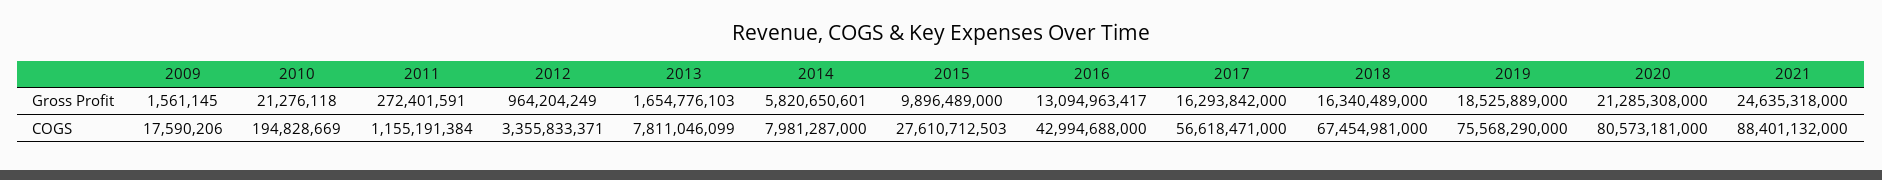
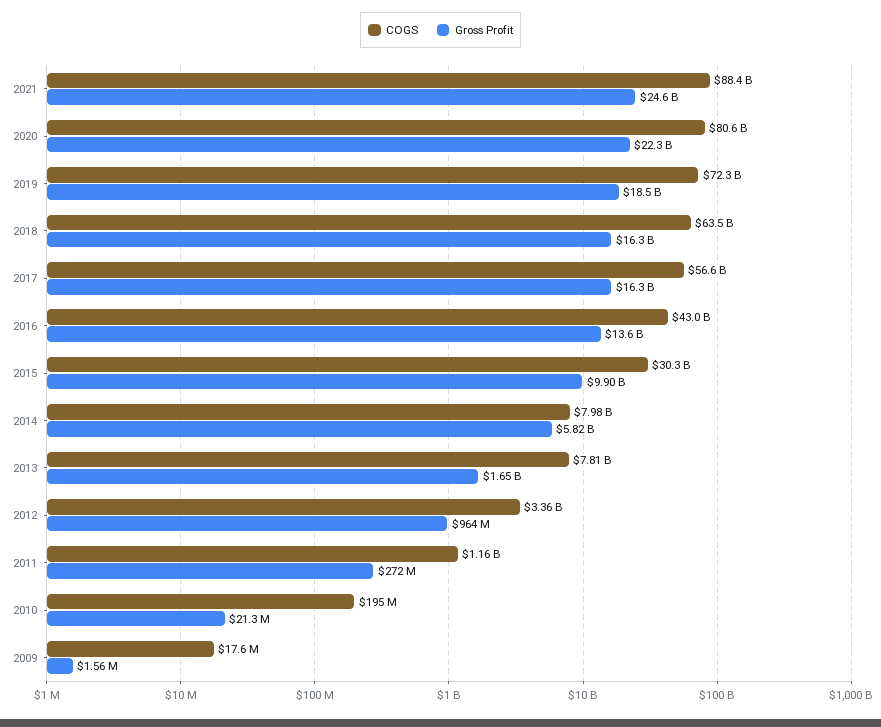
Gross Profit, 2016: 13094963417 -> 13600000000
Gross Profit, 2020: 21285308000 -> 22300000000
COGS, 2015: 27610712503 -> 30300000000
COGS, 2018: 67454981000 -> 63500000000
COGS, 2019: 75568290000 -> 72300000000

